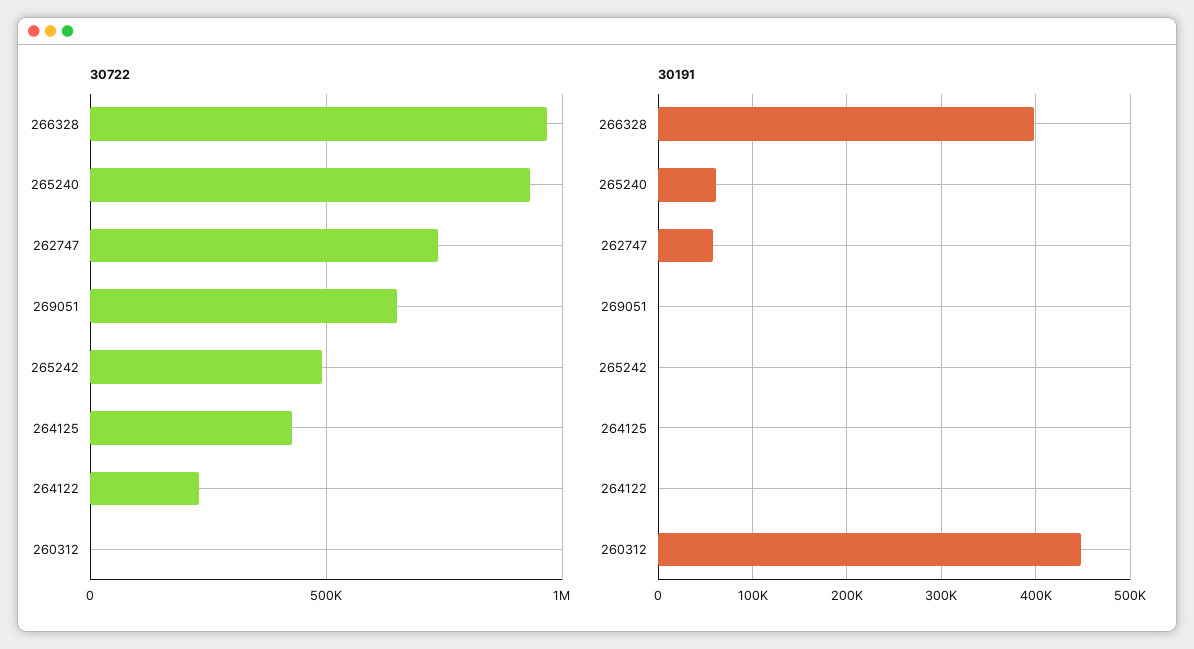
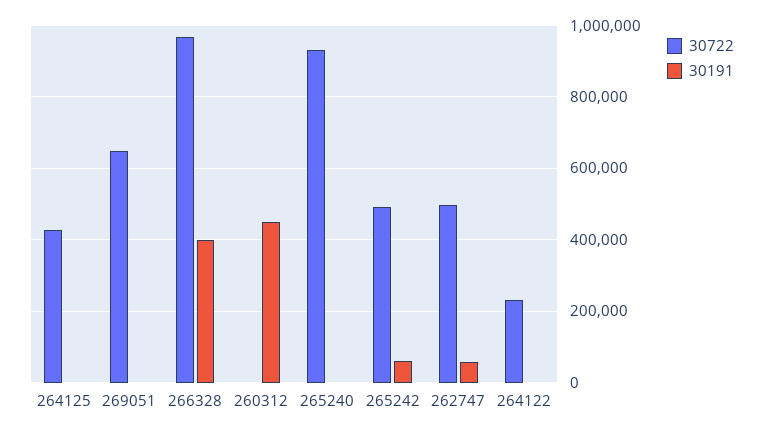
30722, 262747: 750000 -> 500000
30191, 265240: 60000 -> 0
30191, 265242: 0 -> 60000

